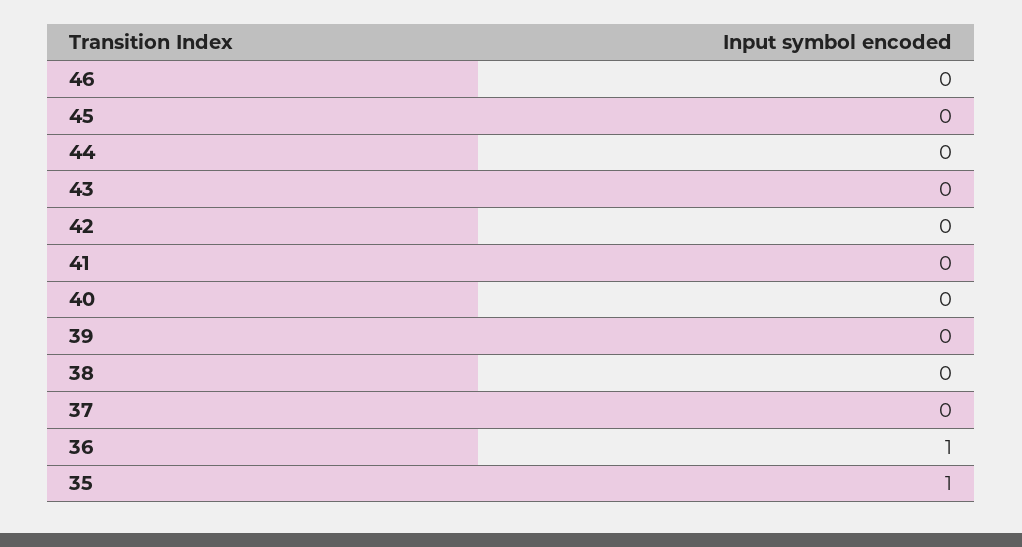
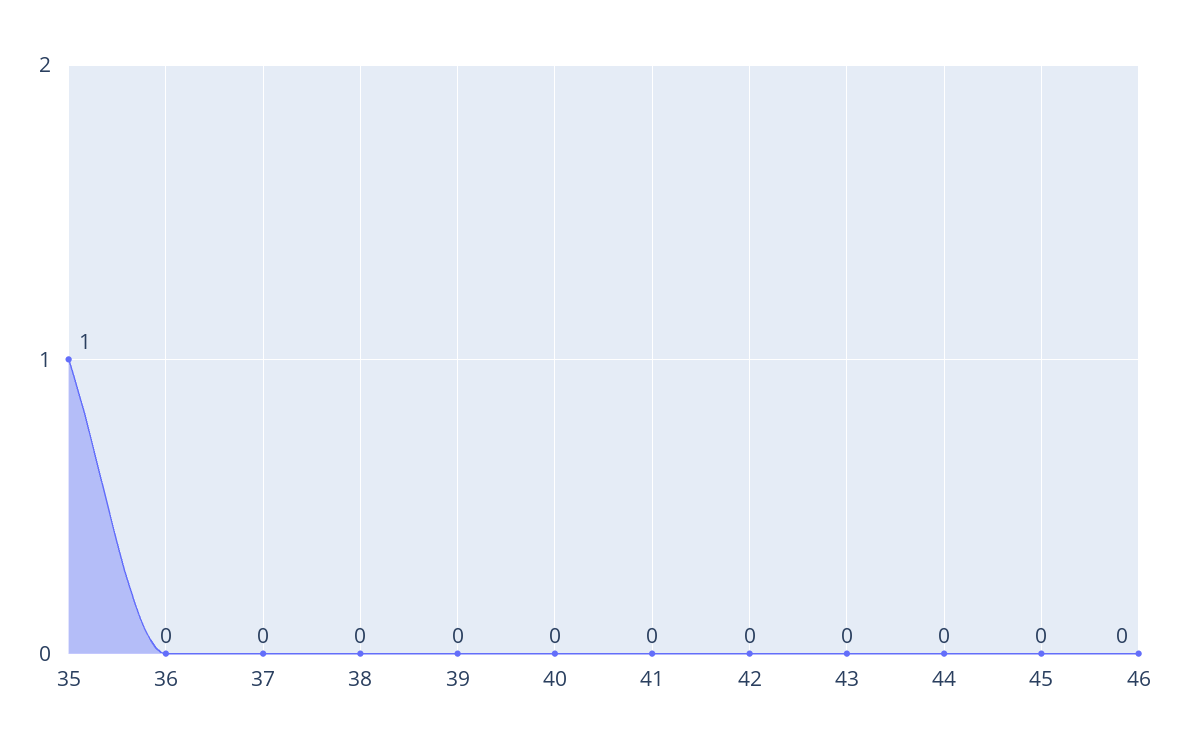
36: 1 -> 0

